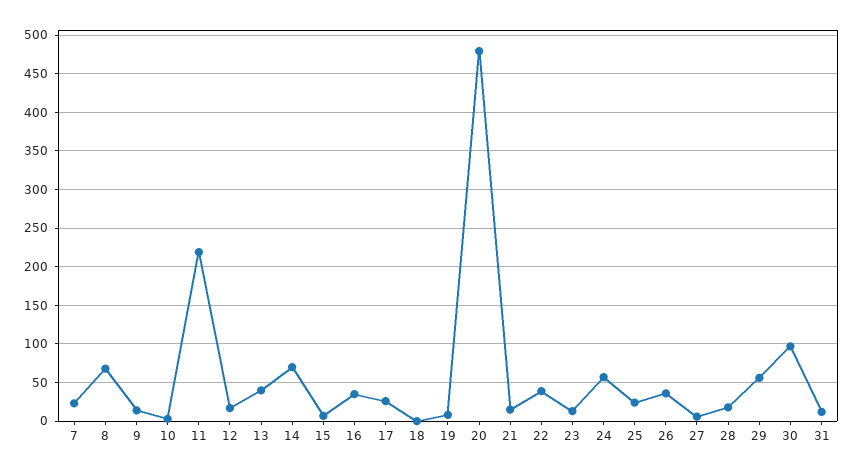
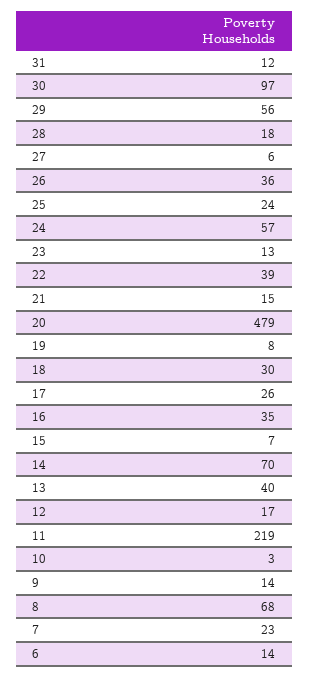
18: 0 -> 30
6: none -> 14

